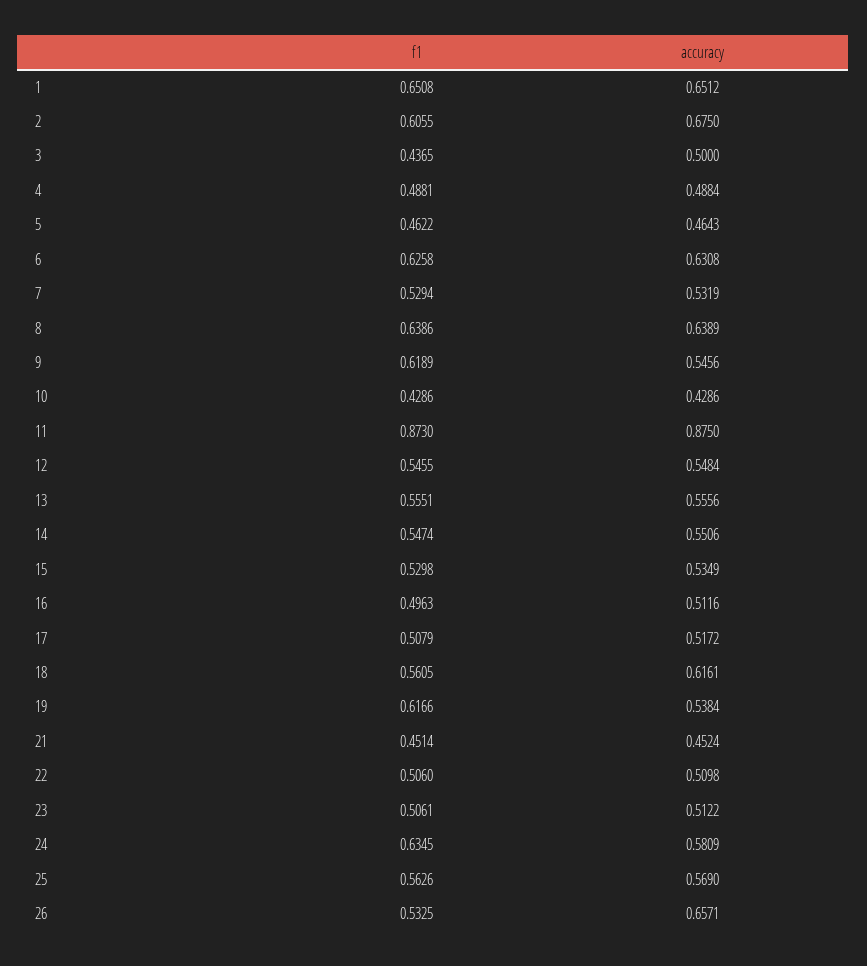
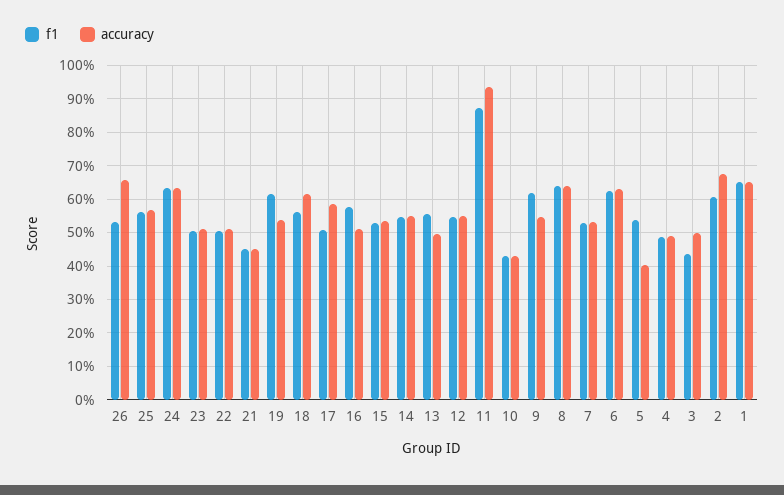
f1, 5: 0.4622 -> 0.54
accuracy, 5: 0.4643 -> 0.4
accuracy, 11: 0.875 -> 0.94
accuracy, 13: 0.5556 -> 0.5
f1, 16: 0.4963 -> 0.58
accuracy, 17: 0.5172 -> 0.58
accuracy, 24: 0.5809 -> 0.64

